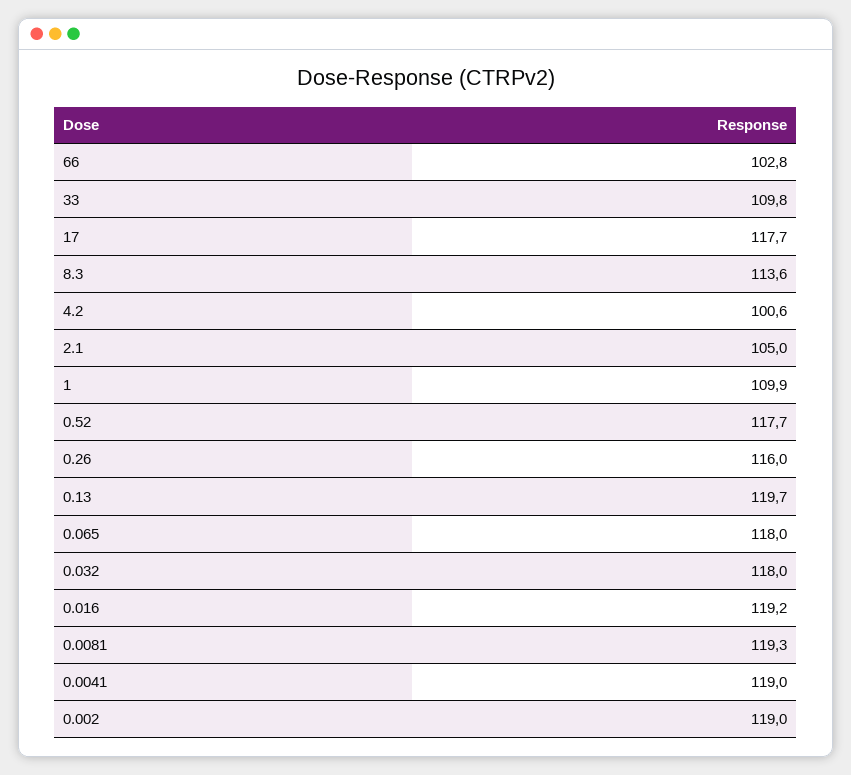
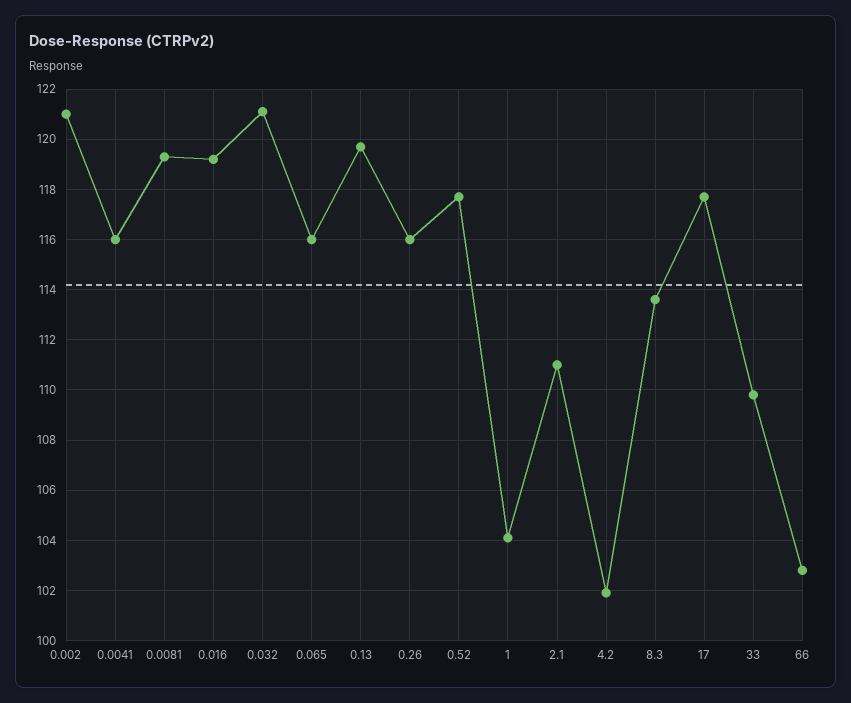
4.2: 100.6 -> 102
2.1: 105 -> 111
1: 109.9 -> 104
0.065: 118 -> 116
0.032: 118 -> 121
0.0041: 119 -> 116
0.002: 119 -> 121

